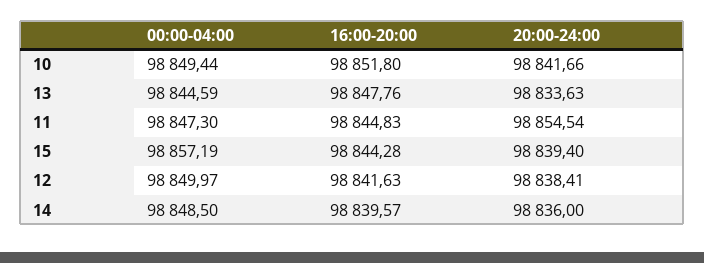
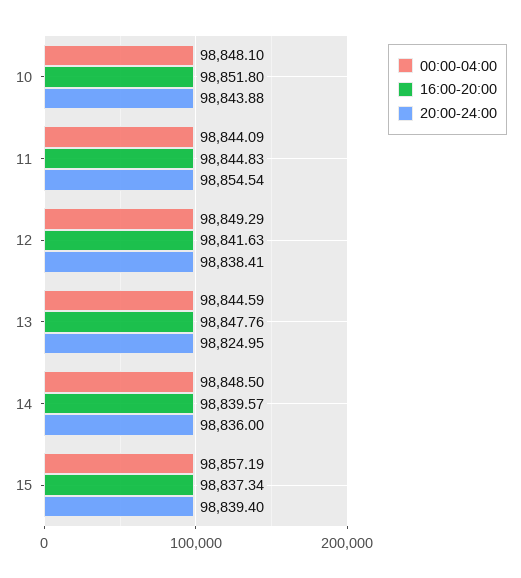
00:00-04:00, 10: 98849.44 -> 98848.1
20:00-24:00, 10: 98841.66 -> 98843.88
20:00-24:00, 13: 98833.63 -> 98824.95
00:00-04:00, 11: 98847.3 -> 98844.09
16:00-20:00, 15: 98844.28 -> 98837.34
00:00-04:00, 12: 98849.97 -> 98849.29

